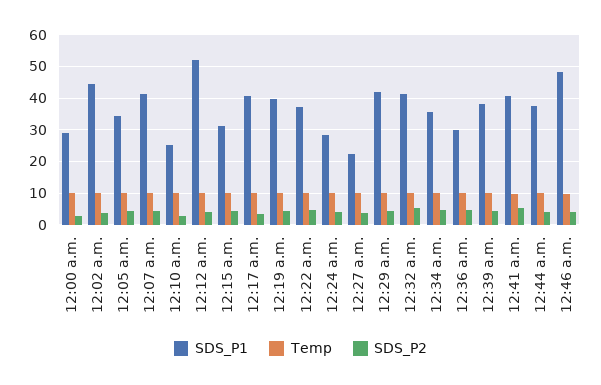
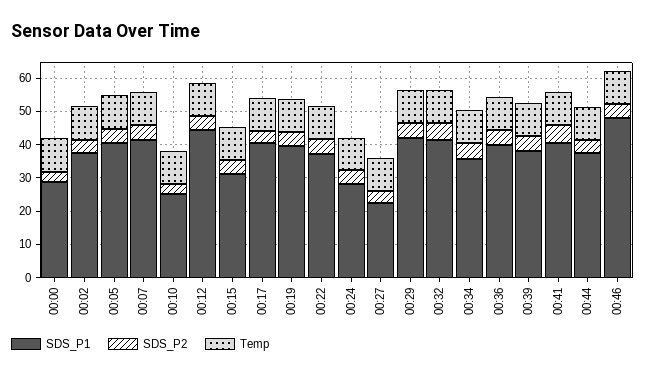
SDS_P1, 12:02 a.m.: 44 -> 37.5
SDS_P1, 12:05 a.m.: 34 -> 40
SDS_P1, 12:12 a.m.: 52 -> 45
SDS_P1, 12:36 a.m.: 30 -> 40

